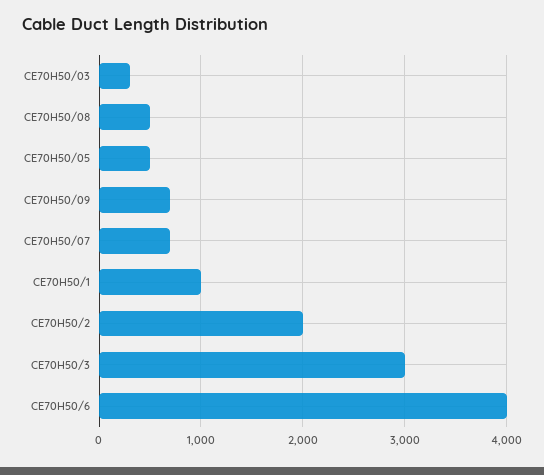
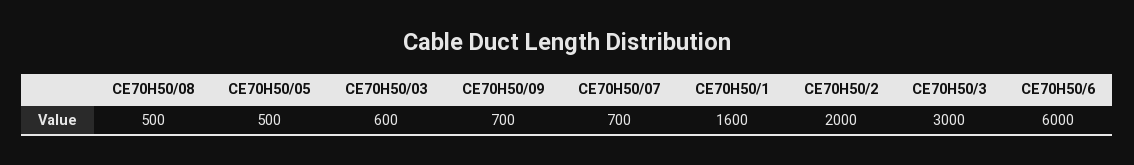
CE70H50/03: 300 -> 600
CE70H50/1: 1000 -> 1600
CE70H50/6: 4000 -> 6000

